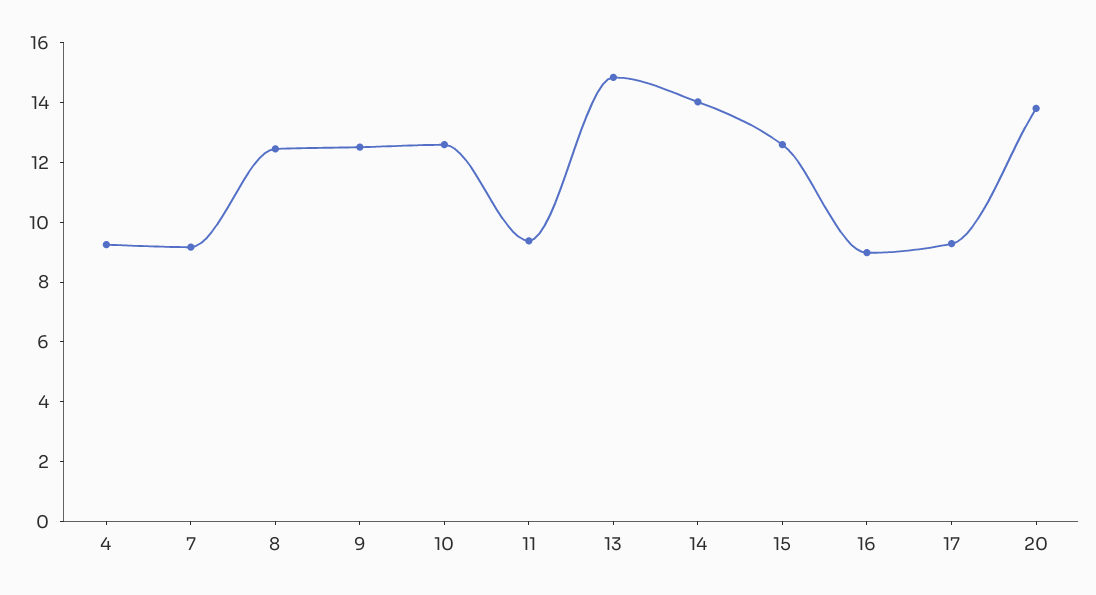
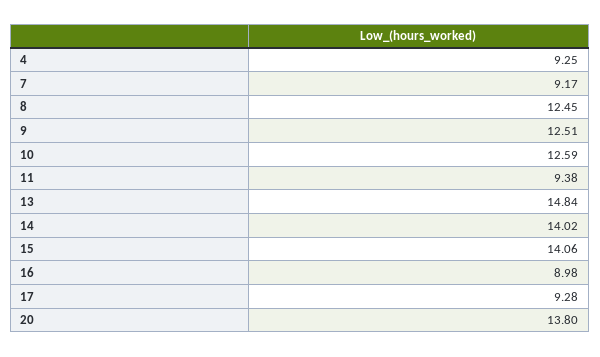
15: 12.5 -> 14.06

